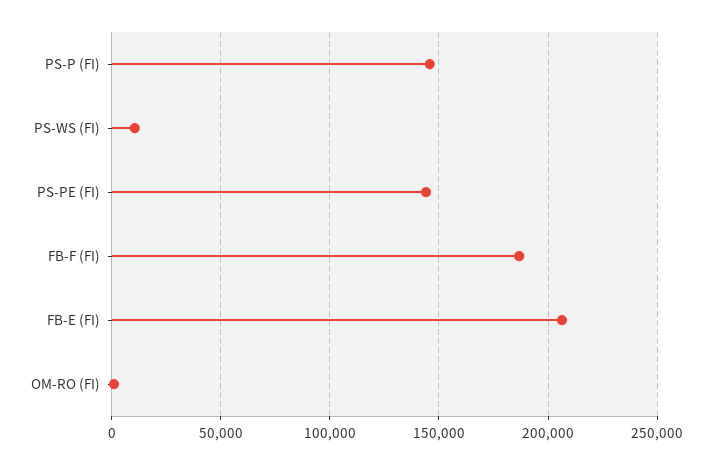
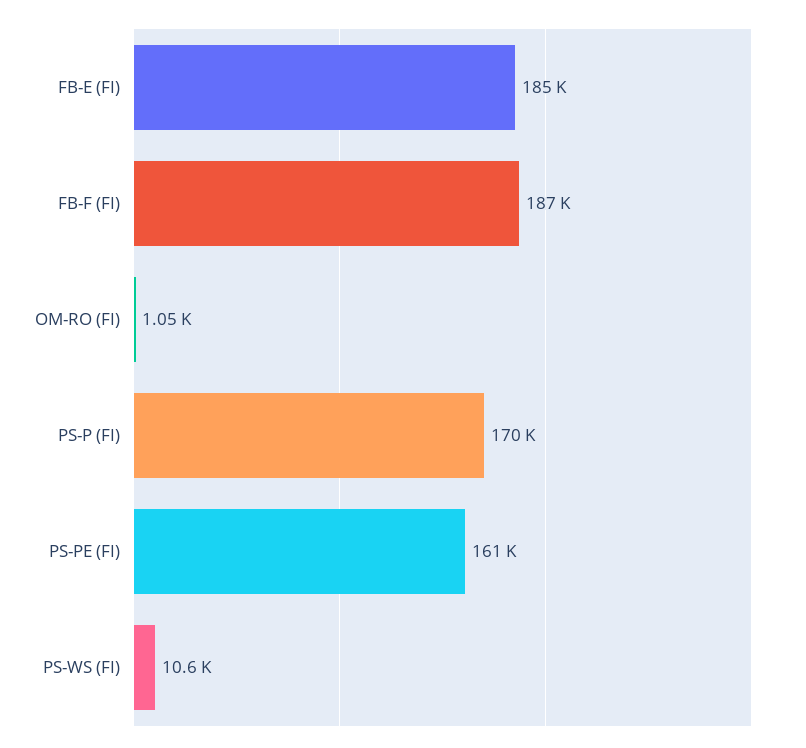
PS-P (FI): 145000 -> 170000
PS-PE (FI): 145000 -> 161000
FB-E (FI): 205000 -> 185000

